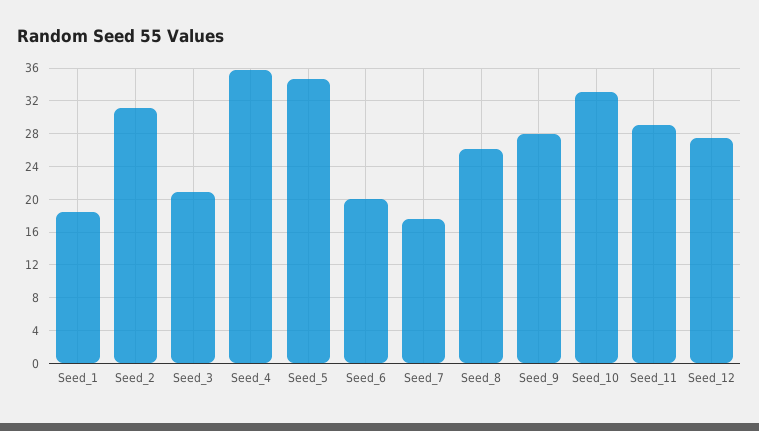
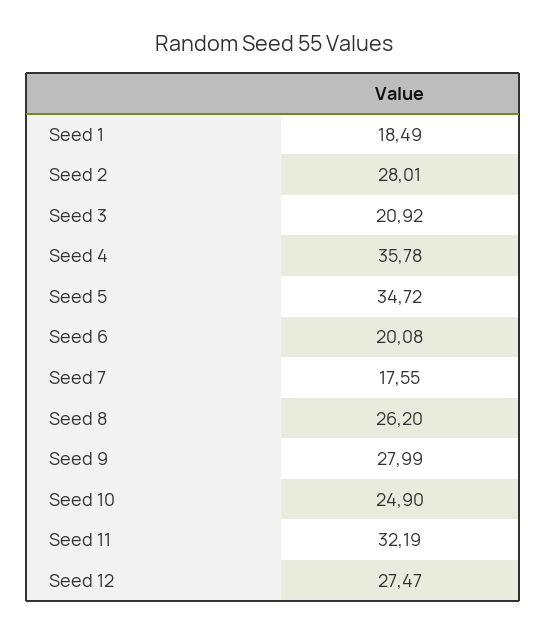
Seed_2: 31 -> 28.01
Seed_10: 33 -> 24.9
Seed_11: 29 -> 32.19

